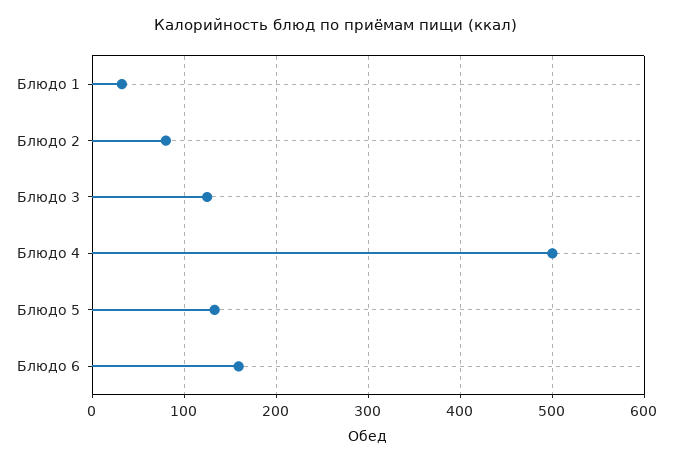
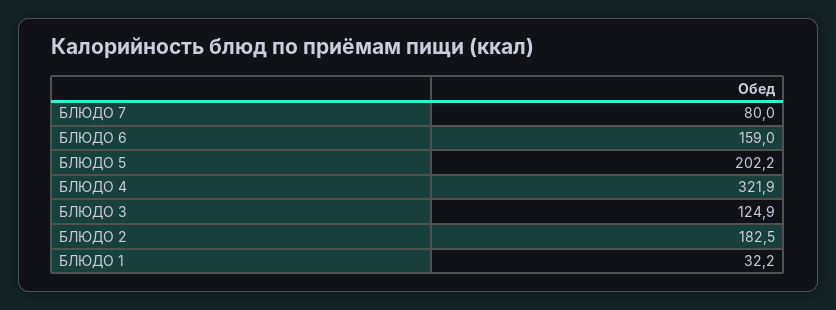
Блюдо 2: 80 -> 182.5
Блюдо 4: 500 -> 321.9
Блюдо 5: 130 -> 202.2
БЛЮДО 7: none -> 80

